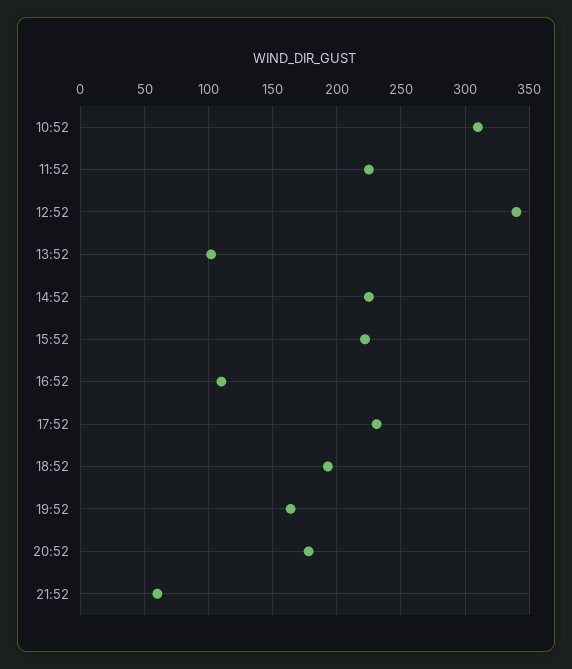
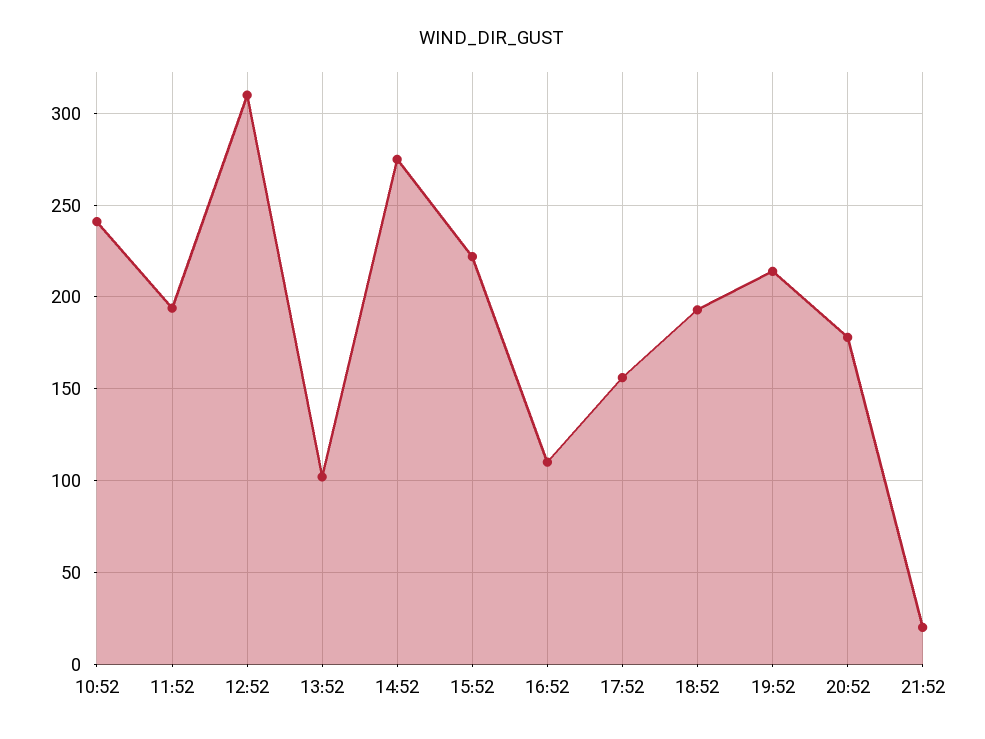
10:52: 310 -> 240
11:52: 225 -> 195
12:52: 340 -> 310
14:52: 225 -> 275
17:52: 230 -> 155
19:52: 165 -> 215
21:52: 60 -> 20

